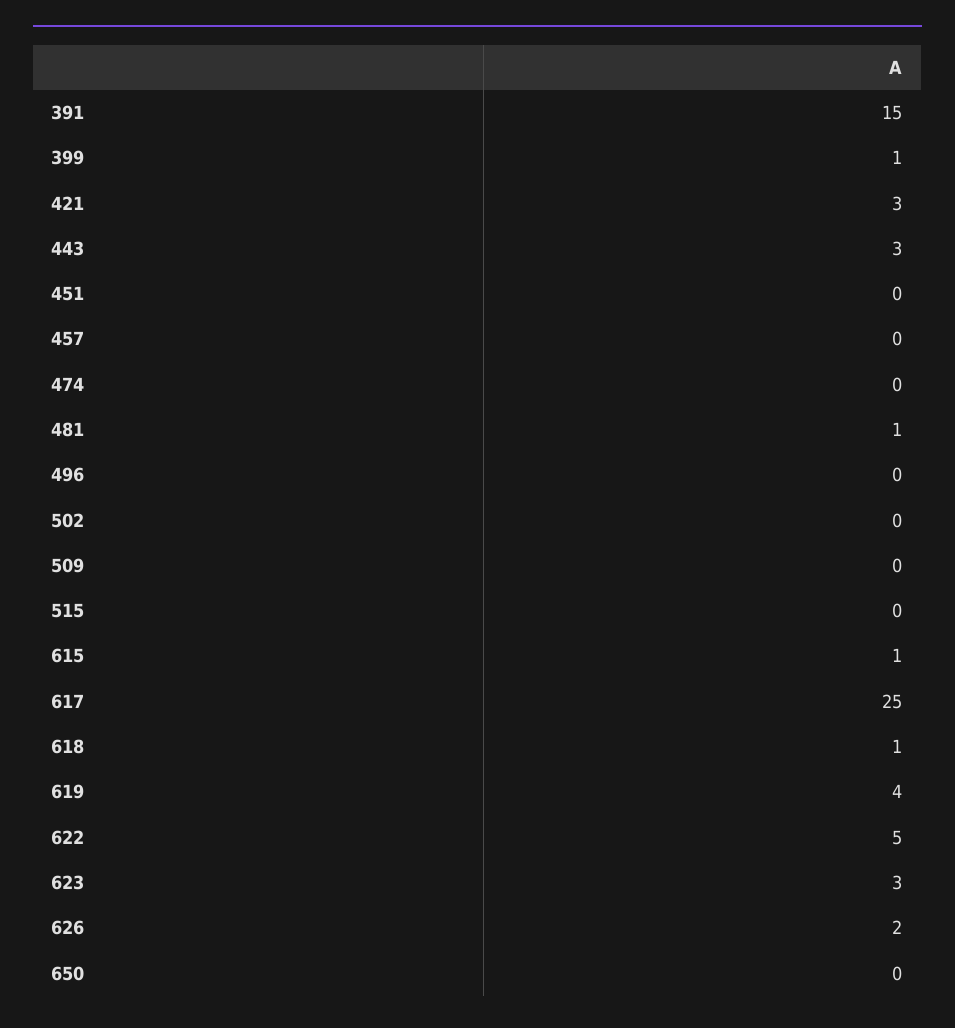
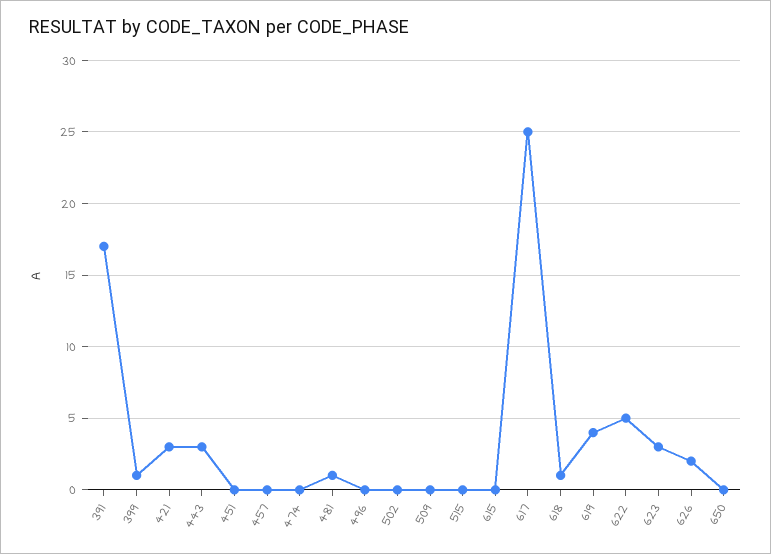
391: 15 -> 17
615: 1 -> 0

